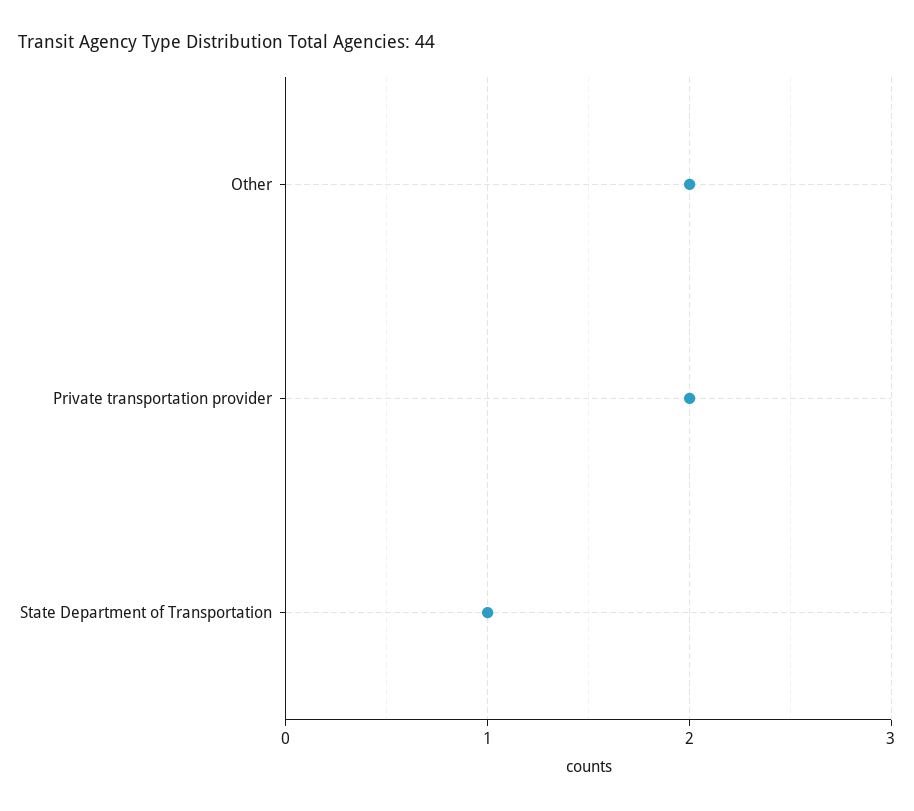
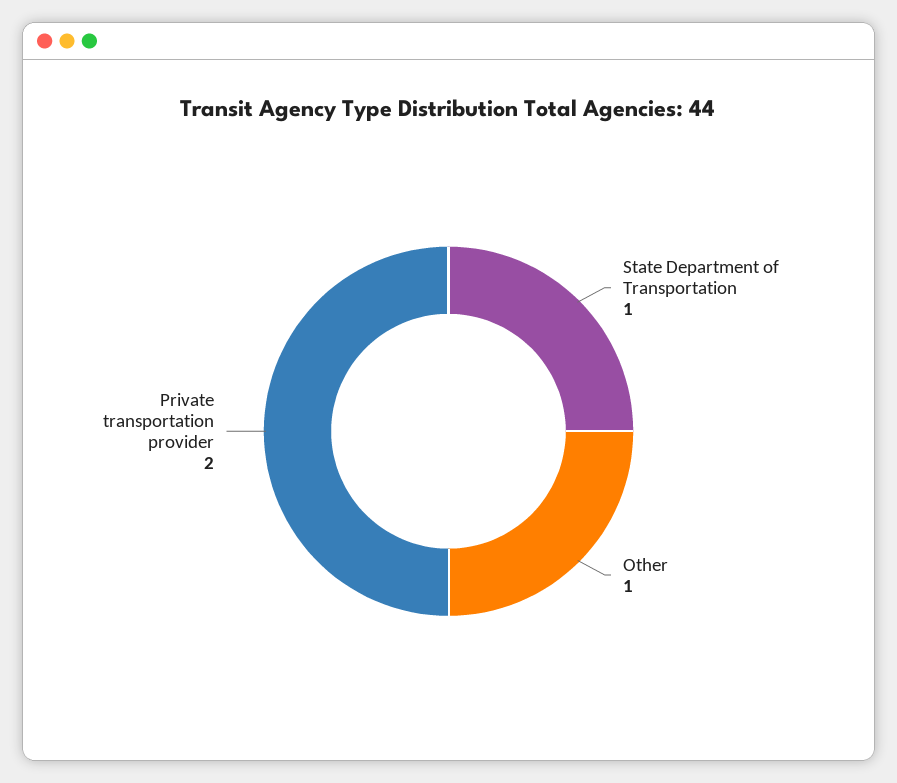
Other: 2 -> 1

